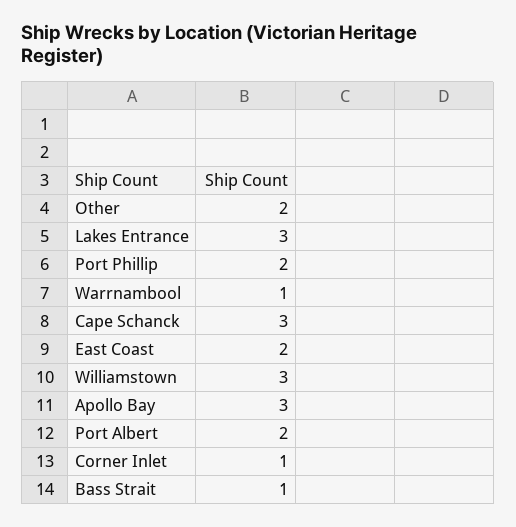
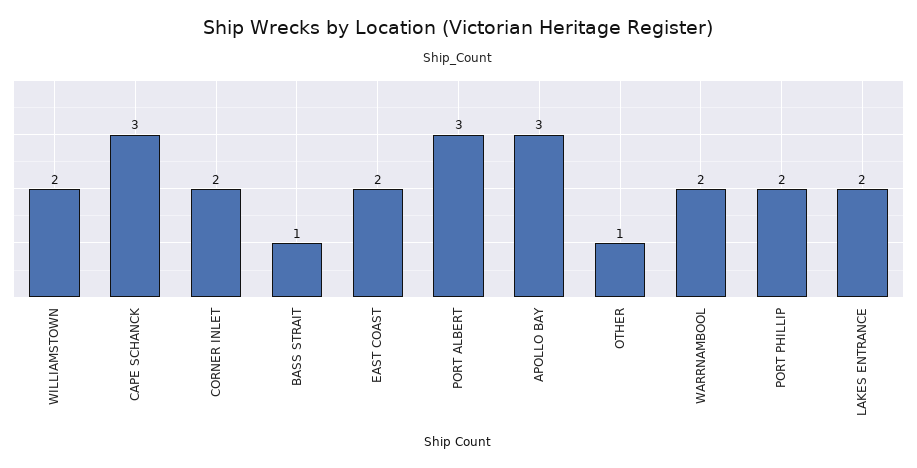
Other: 2 -> 1
Lakes Entrance: 3 -> 2
Warrnambool: 1 -> 2
Williamstown: 3 -> 2
Port Albert: 2 -> 3
Corner Inlet: 1 -> 2

